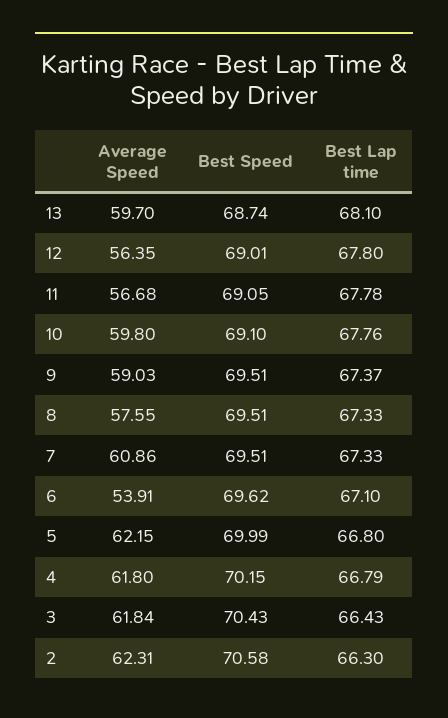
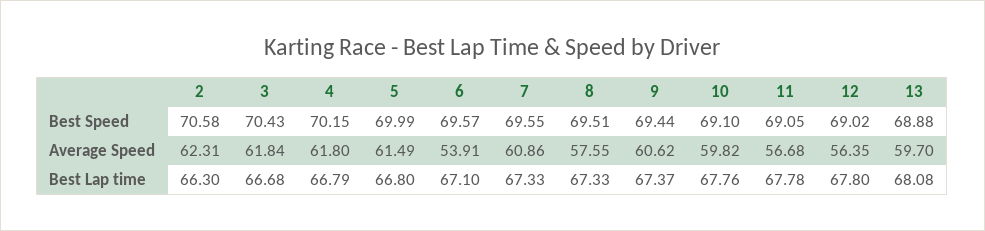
Best Speed, 13: 68.74 -> 68.88
Best Lap time, 13: 68.1 -> 68.08
Best Speed, 12: 69.01 -> 69.02
Average Speed, 10: 59.8 -> 59.82
Average Speed, 9: 59.03 -> 60.62
Best Speed, 9: 69.51 -> 69.44
Best Speed, 7: 69.51 -> 69.55
Best Speed, 6: 69.62 -> 69.57
Average Speed, 5: 62.15 -> 61.49
Best Lap time, 3: 66.43 -> 66.68

